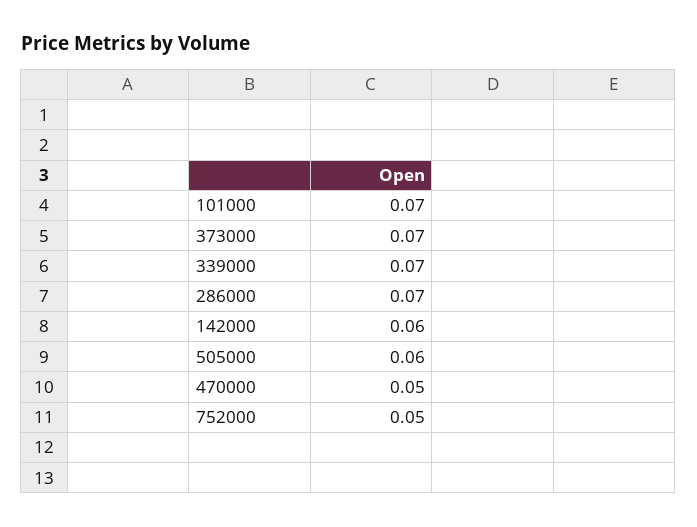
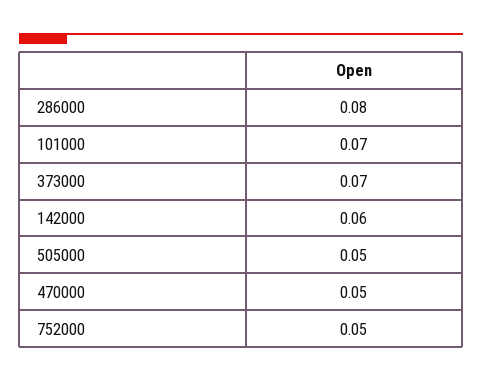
339000: 0.07 -> none
286000: 0.07 -> 0.08
505000: 0.06 -> 0.05

